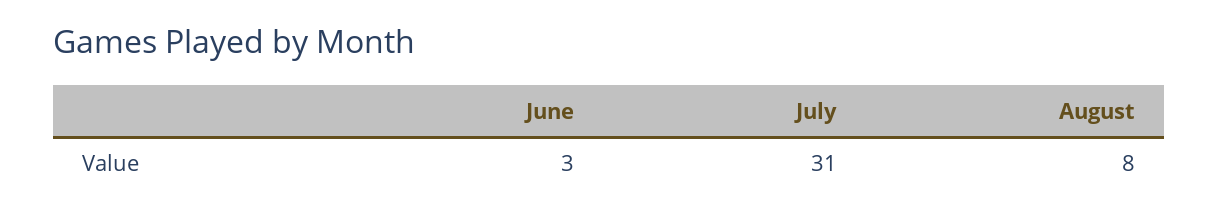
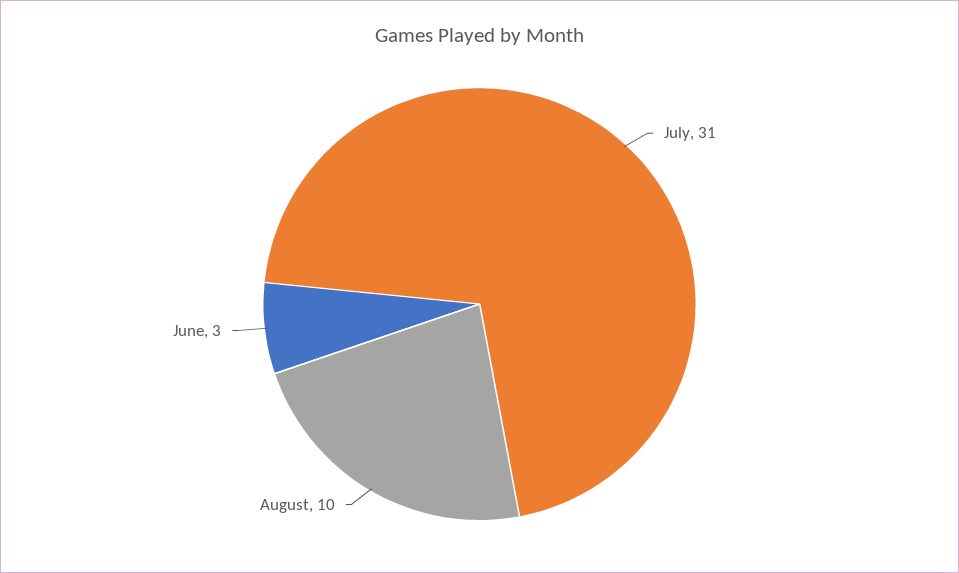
August: 8 -> 10

